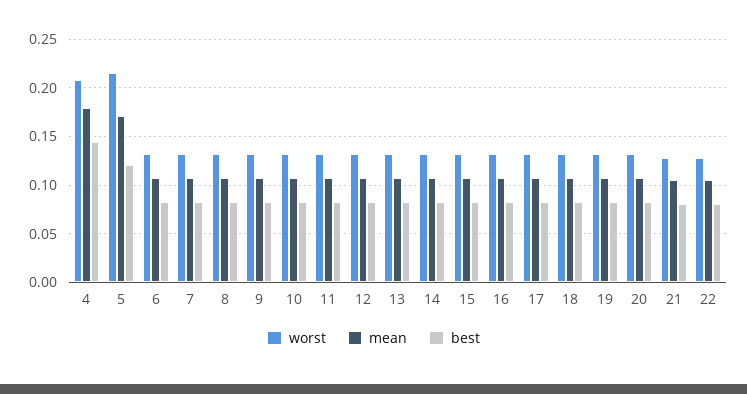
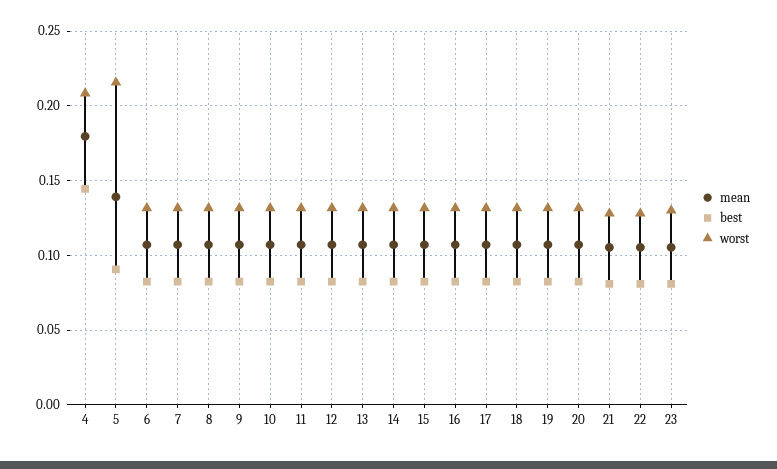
mean, 5: 0.17 -> 0.14
best, 5: 0.12 -> 0.09
mean, 23: none -> 0.105
best, 23: none -> 0.08
worst, 23: none -> 0.13

